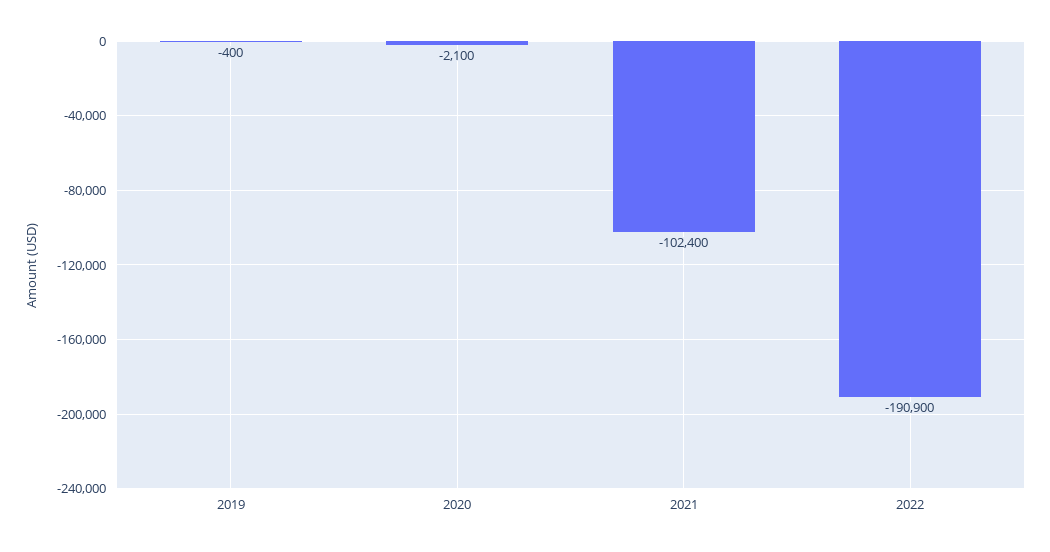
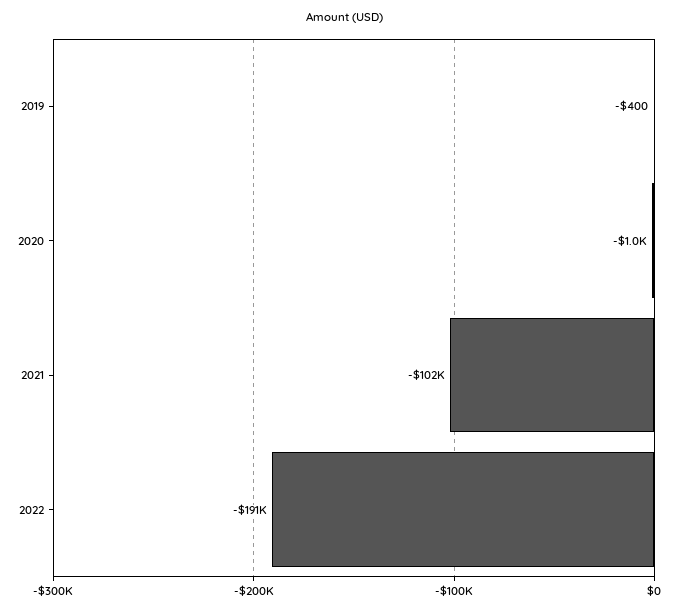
2020: -2100 -> -1000

